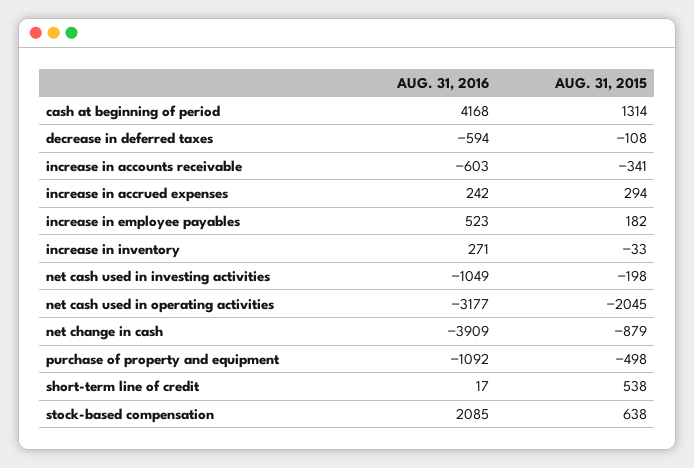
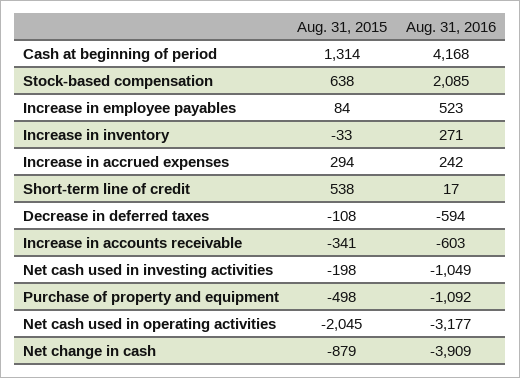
AUG. 31, 2015, increase in employee payables: 182 -> 84

